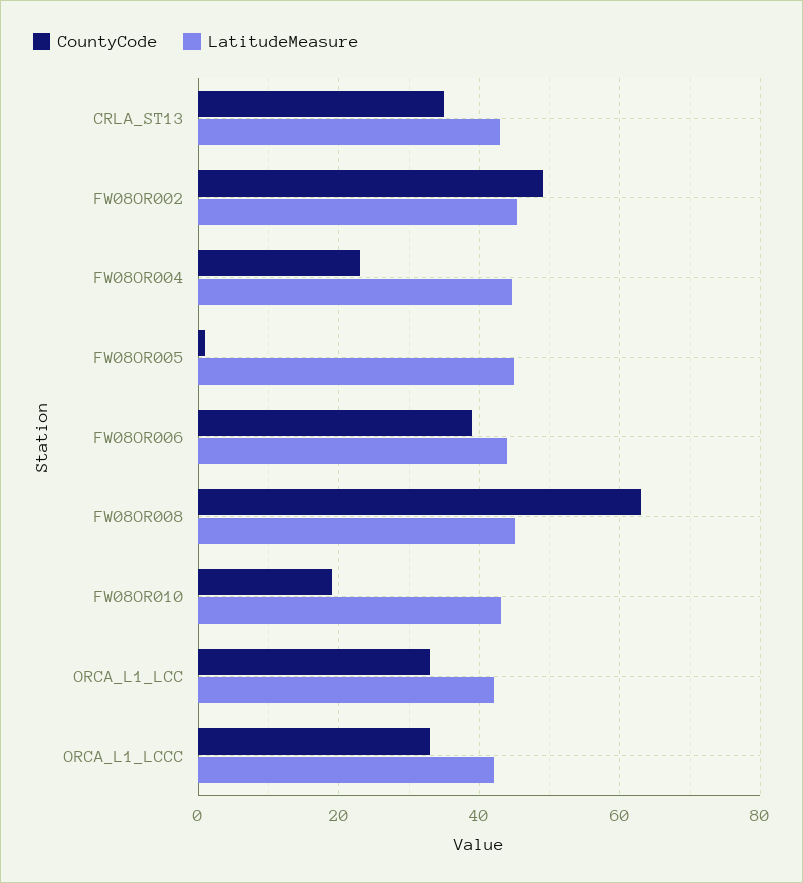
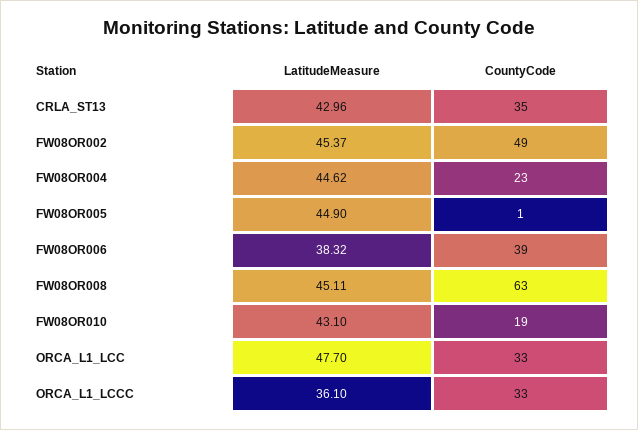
LatitudeMeasure, FW08OR006: 44 -> 38.32
LatitudeMeasure, ORCA_L1_LCC: 42 -> 47.7
LatitudeMeasure, ORCA_L1_LCCC: 42 -> 36.1

